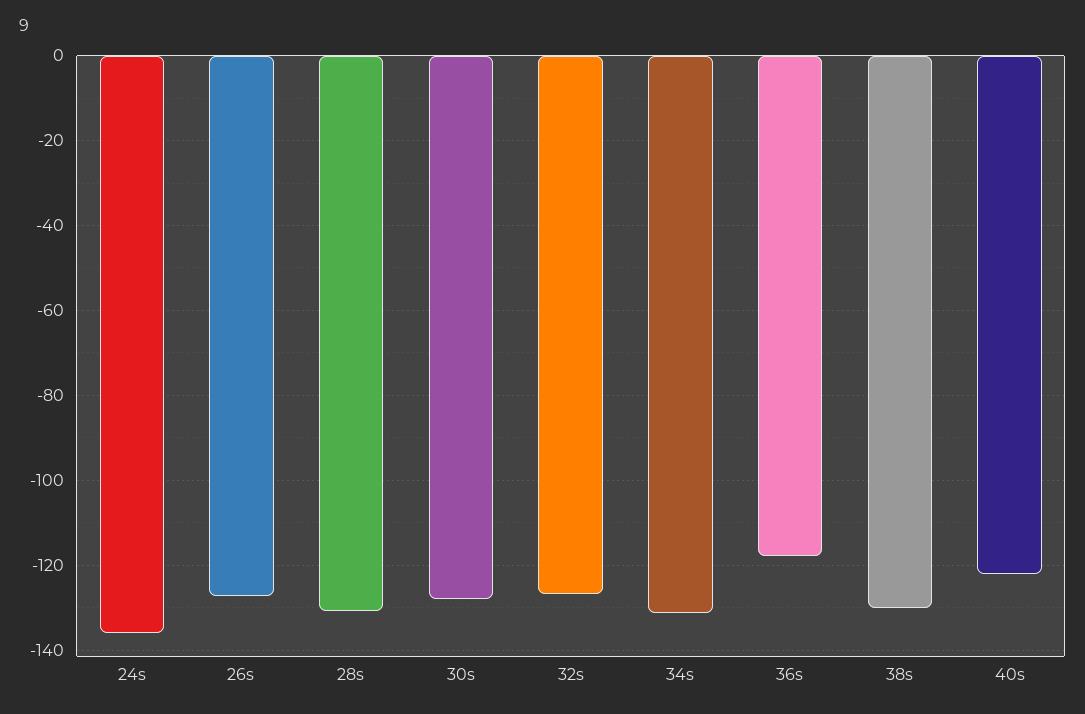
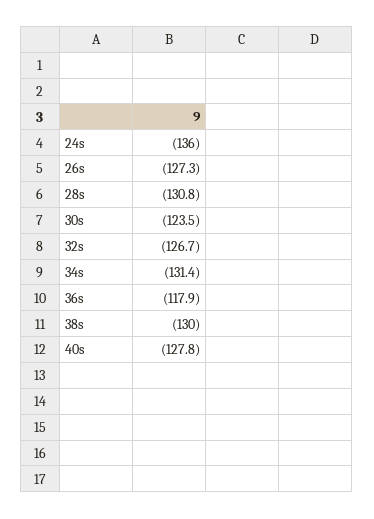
30s: -128 -> -123.5
40s: -122 -> -127.8

